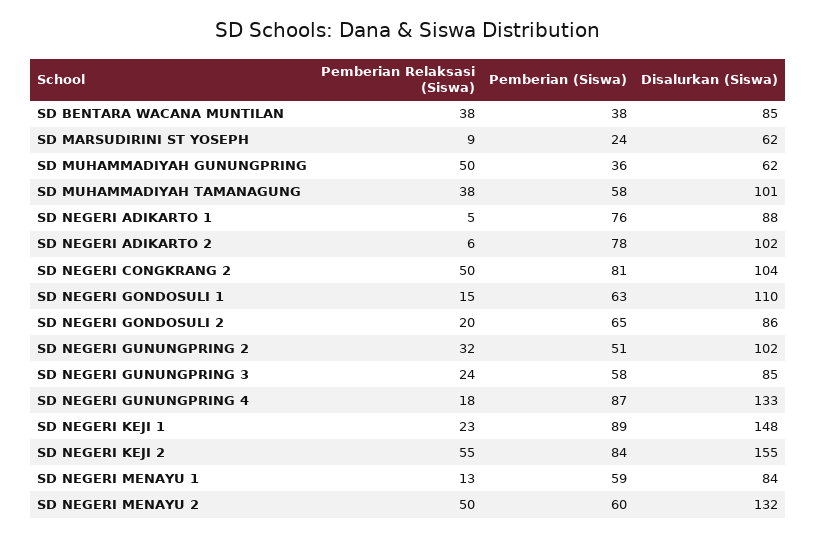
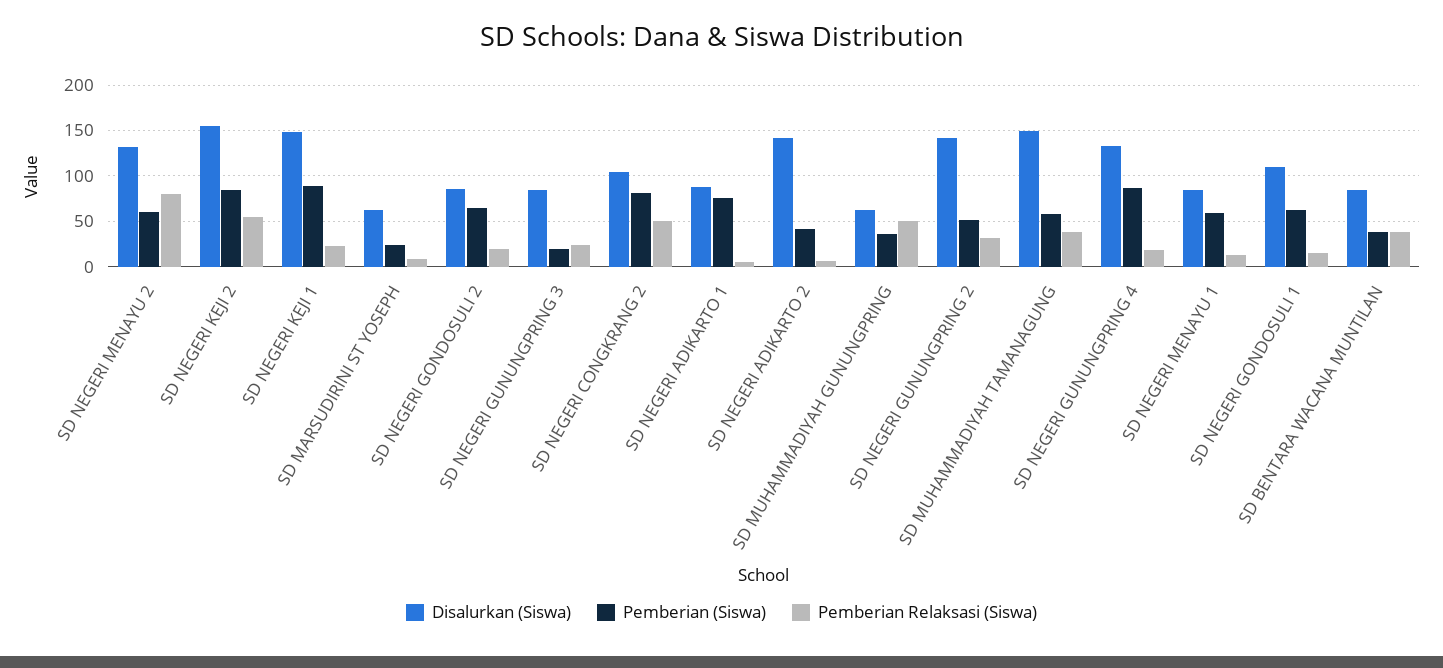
Disalurkan (Siswa), SD MUHAMMADIYAH TAMANAGUNG: 101 -> 150
Pemberian (Siswa), SD NEGERI ADIKARTO 2: 78 -> 40
Disalurkan (Siswa), SD NEGERI ADIKARTO 2: 102 -> 140
Disalurkan (Siswa), SD NEGERI GUNUNGPRING 2: 102 -> 140
Pemberian (Siswa), SD NEGERI GUNUNGPRING 3: 58 -> 20
Pemberian Relaksasi (Siswa), SD NEGERI MENAYU 2: 50 -> 80

